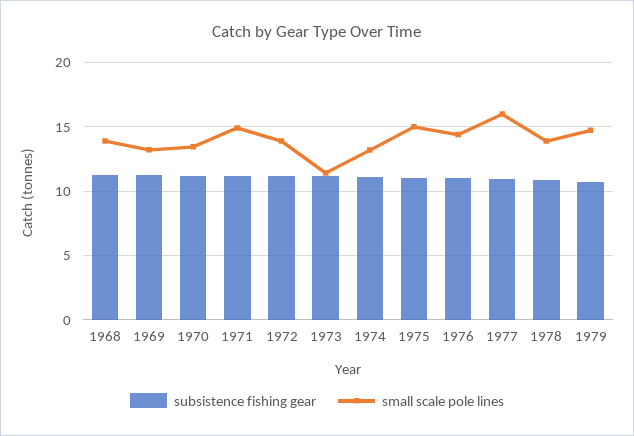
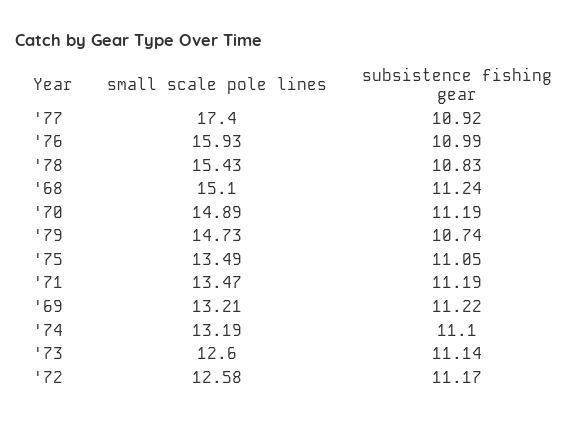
small scale pole lines, 1968: 14 -> 15.1
small scale pole lines, 1970: 13.5 -> 14.89
small scale pole lines, 1971: 15 -> 13.47
small scale pole lines, 1972: 14 -> 12.58
small scale pole lines, 1973: 11.5 -> 12.6
small scale pole lines, 1975: 15 -> 13.49
small scale pole lines, 1976: 14.5 -> 15.93
small scale pole lines, 1977: 16 -> 17.4
small scale pole lines, 1978: 14 -> 15.43

